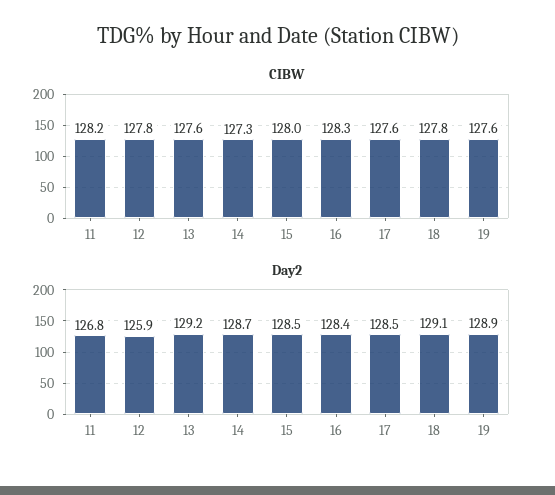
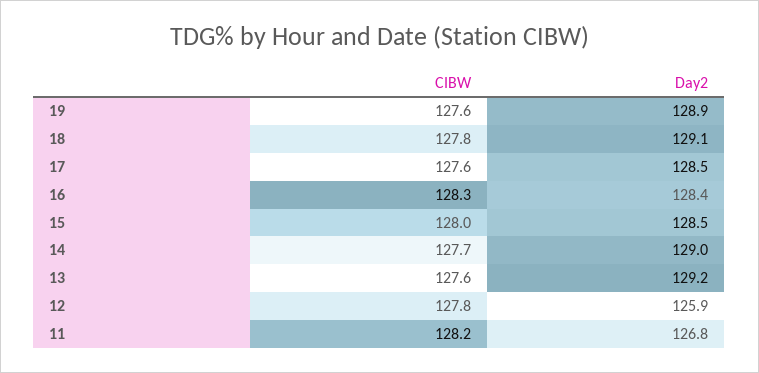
CIBW, 14: 127.3 -> 127.7
Day2, 14: 128.7 -> 129

